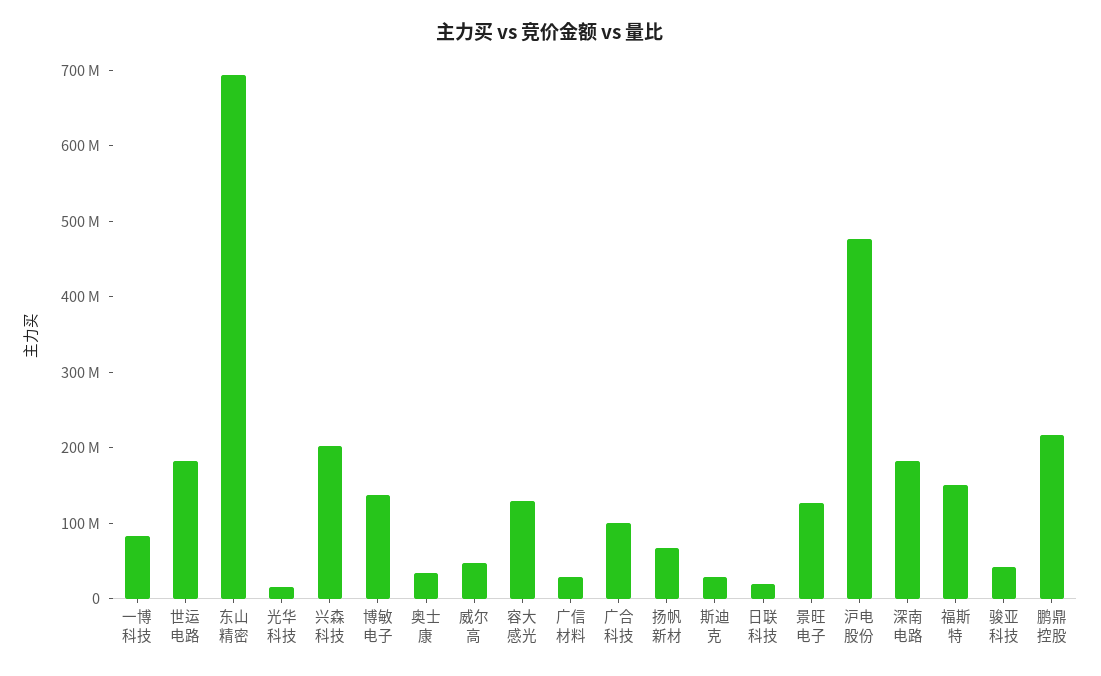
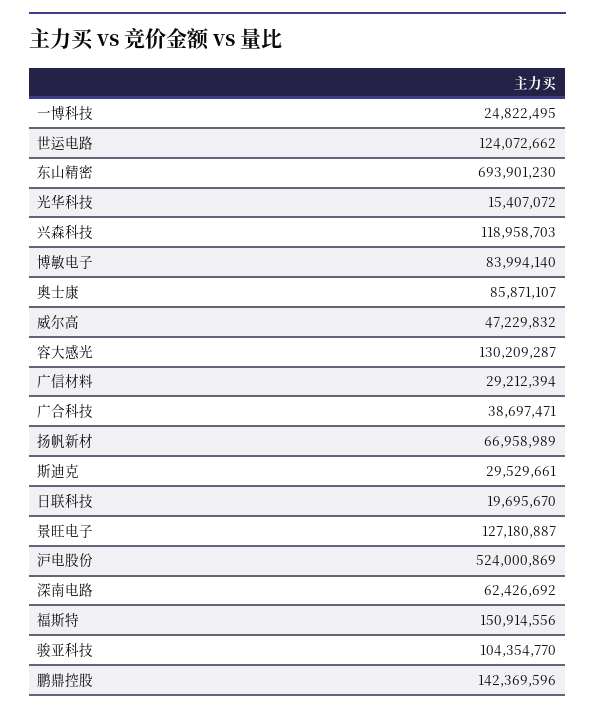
一博科技: 80000000 -> 24822495
世运电路: 180000000 -> 124072662
兴森科技: 200000000 -> 118958703
博敏电子: 140000000 -> 83994140
奥士康: 40000000 -> 85871107
广合科技: 100000000 -> 38697471
沪电股份: 480000000 -> 524000869
深南电路: 180000000 -> 62426692
骏亚科技: 40000000 -> 104354770
鹏鼎控股: 220000000 -> 142369596

